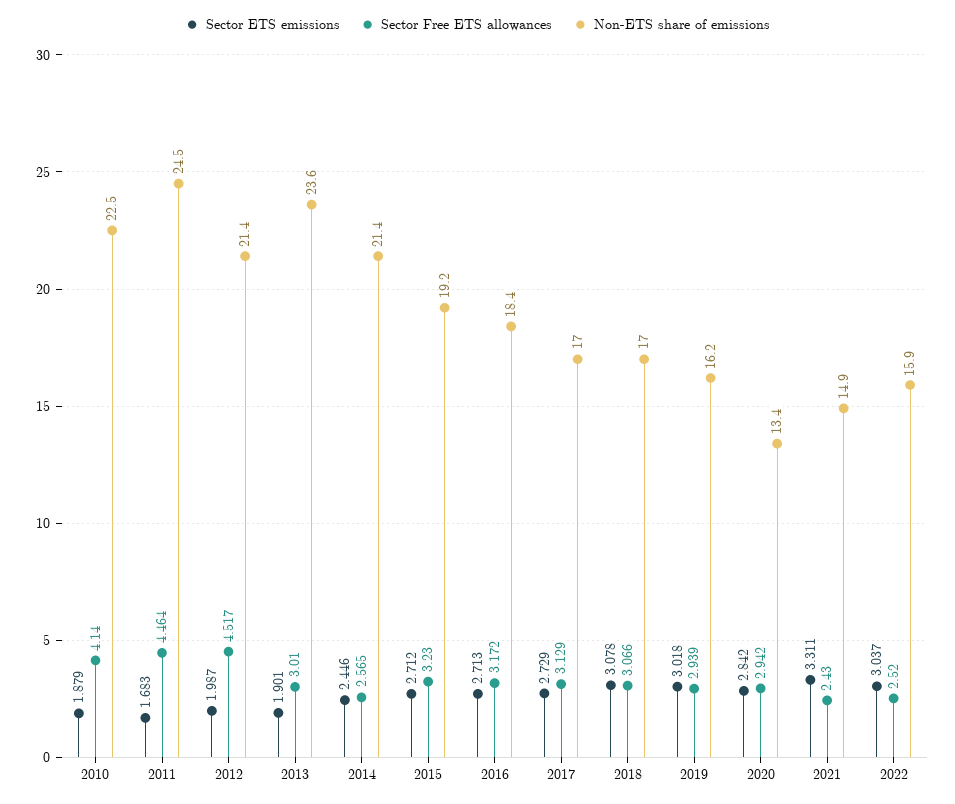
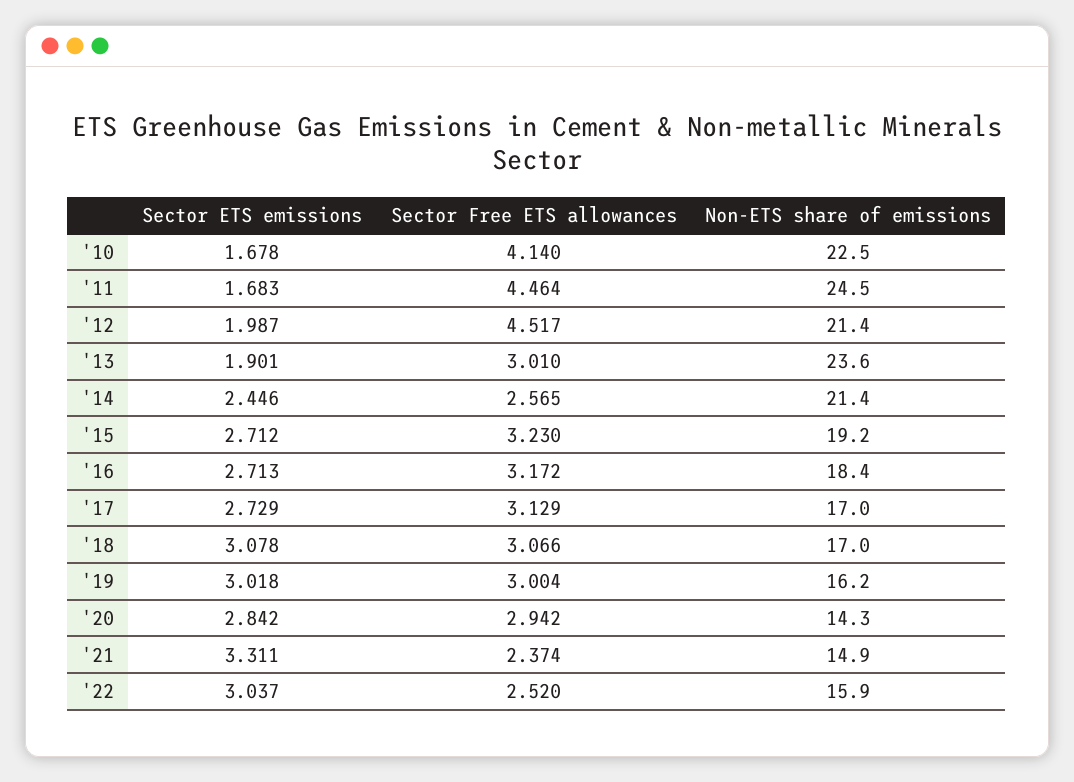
Sector ETS emissions, 2010: 1.879 -> 1.678
Sector Free ETS allowances, 2019: 2.939 -> 3.004
Non-ETS share of emissions, 2020: 13.4 -> 14.3
Sector Free ETS allowances, 2021: 2.43 -> 2.374

